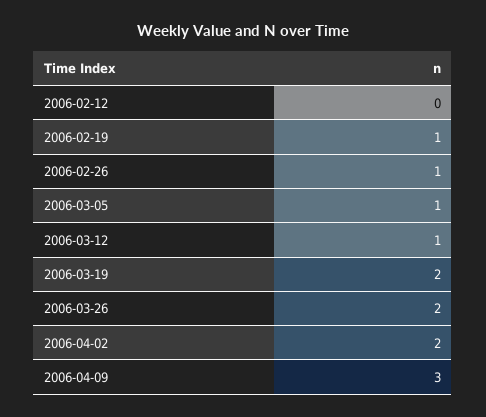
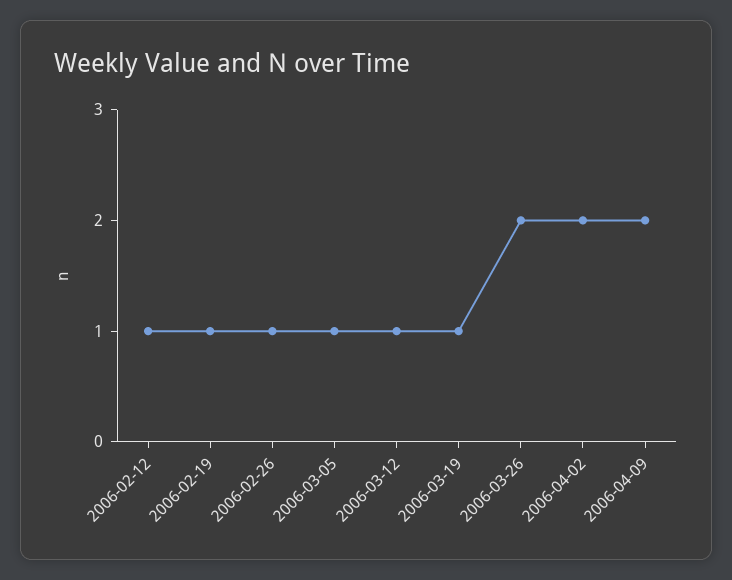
2006-02-12: 0 -> 1
2006-03-19: 2 -> 1
2006-04-09: 3 -> 2

